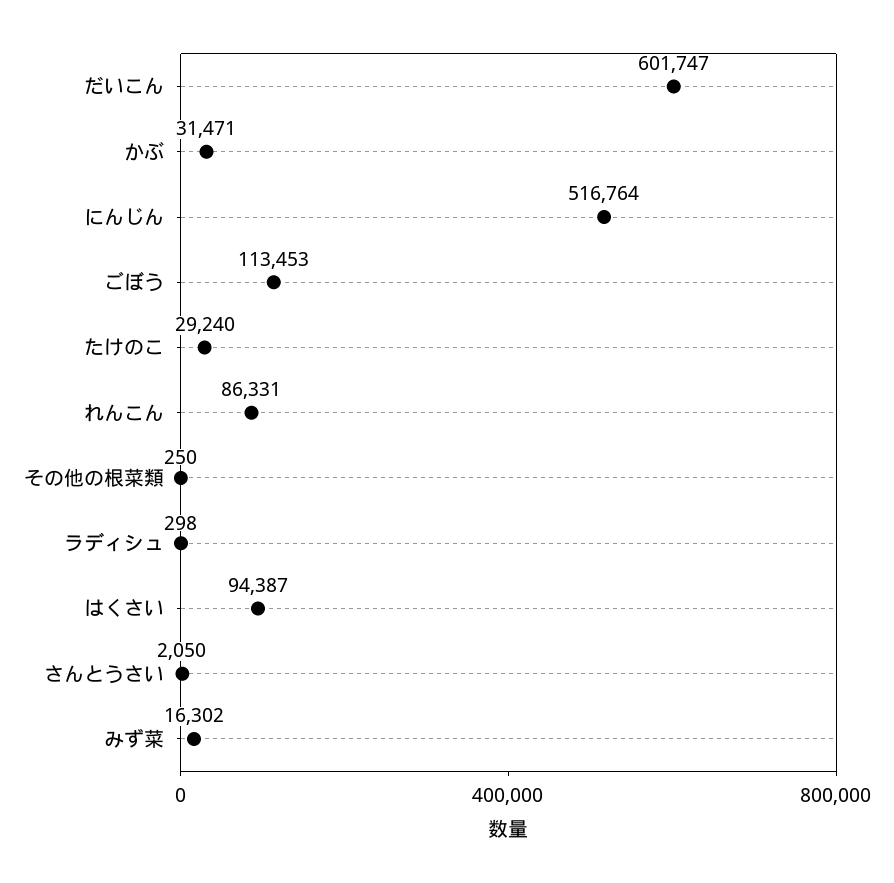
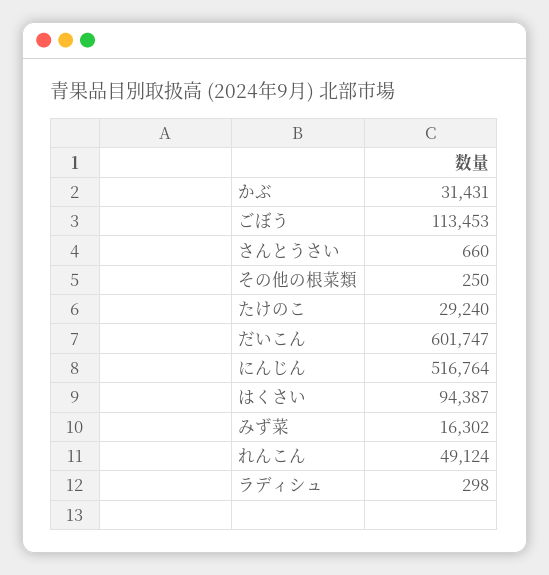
かぶ: 31471 -> 31431
れんこん: 86331 -> 49124
さんとうさい: 2050 -> 660

